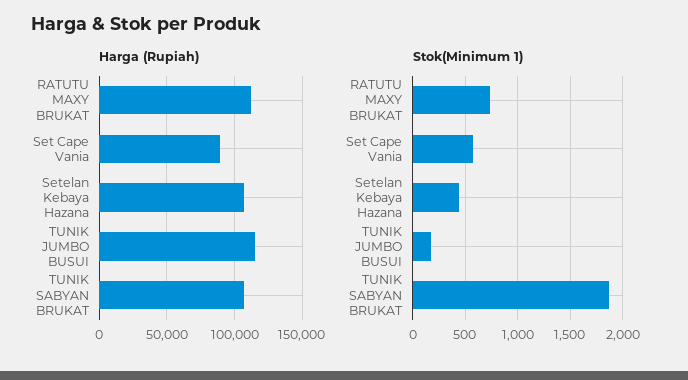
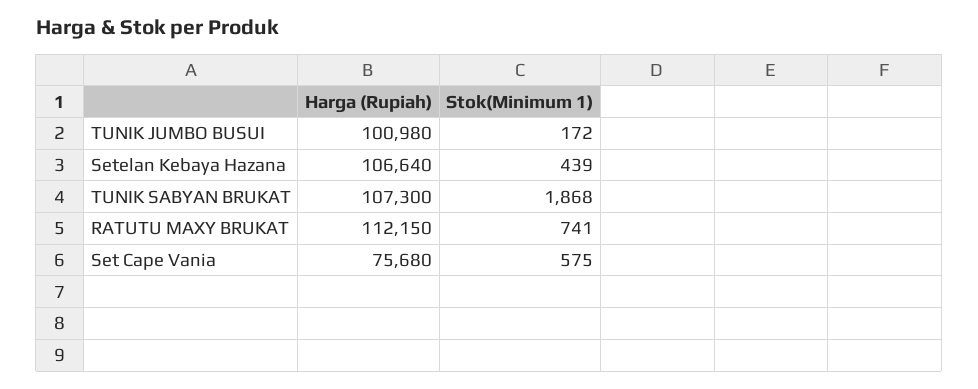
Harga (Rupiah), Set Cape Vania: 90000 -> 75680
Harga (Rupiah), TUNIK JUMBO BUSUI: 115000 -> 100980

